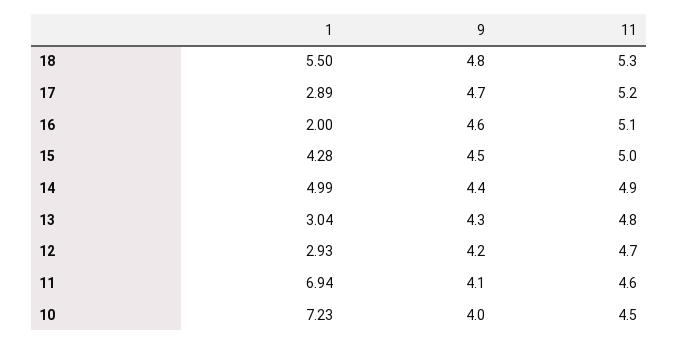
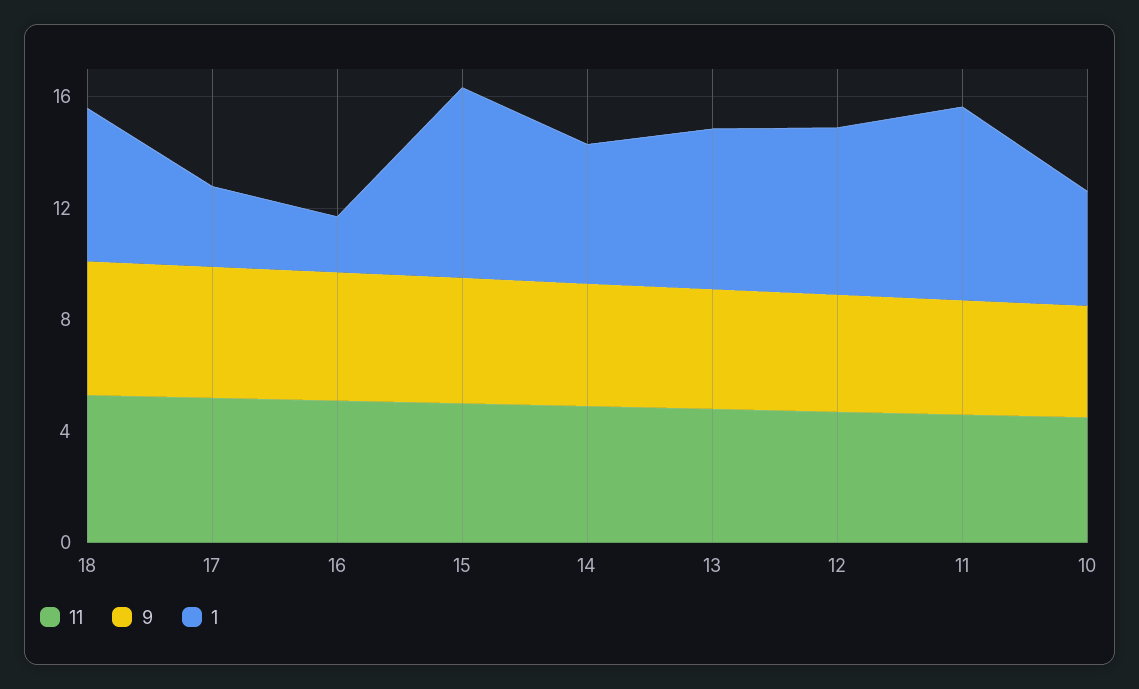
1, 15: 4.28 -> 7
1, 13: 3.04 -> 6
1, 12: 2.93 -> 6
1, 10: 7.23 -> 4

